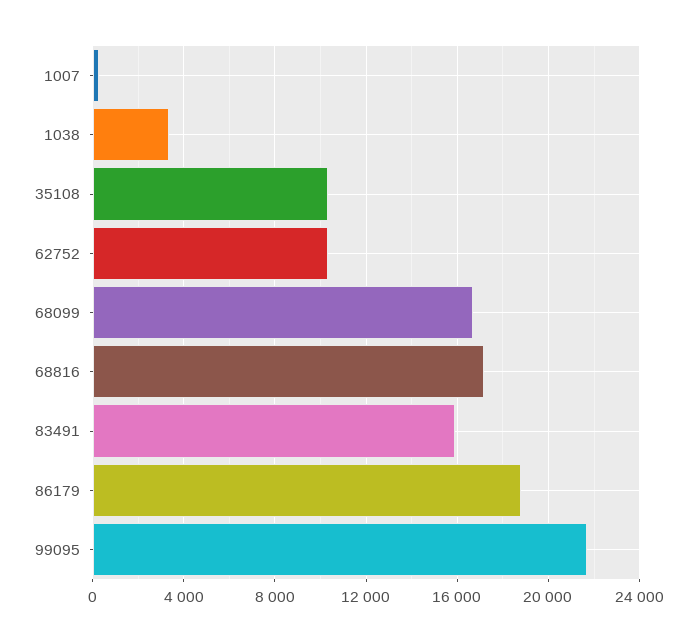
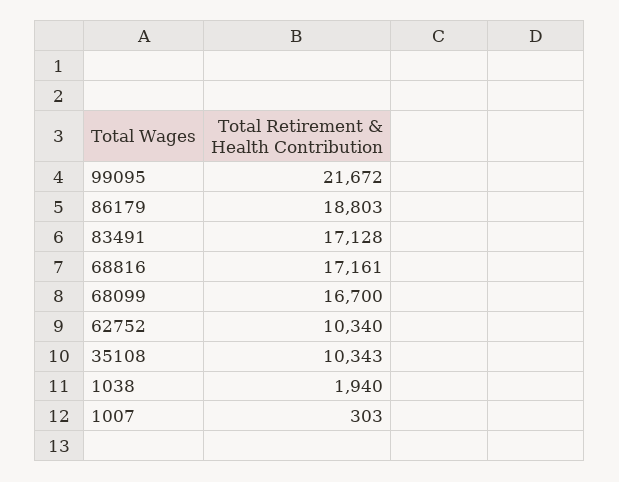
1038: 3500 -> 1940
83491: 16000 -> 17128

